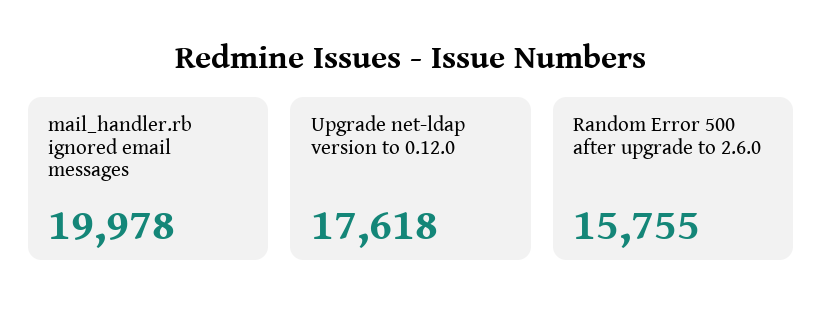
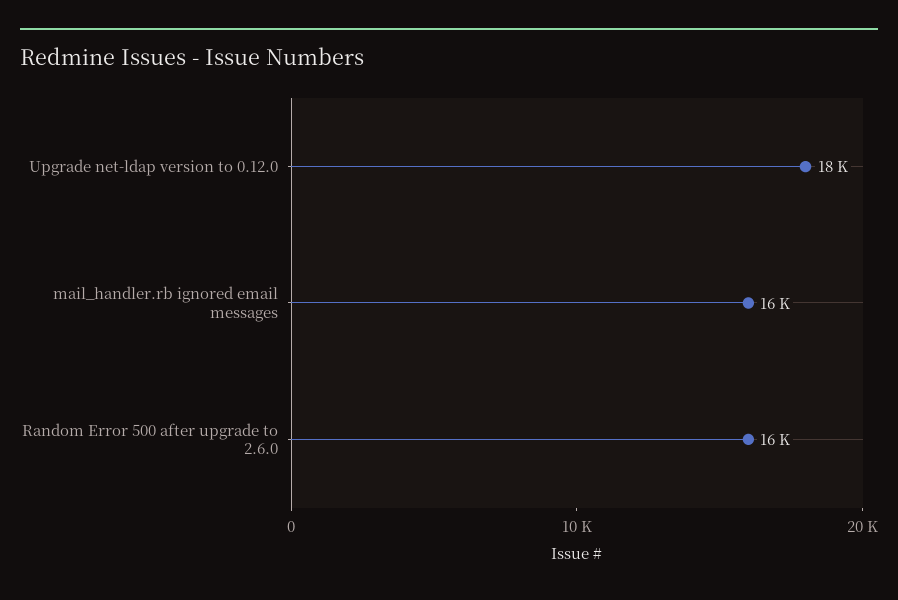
mail_handler.rb ignored email messages: 19978 -> 16000

